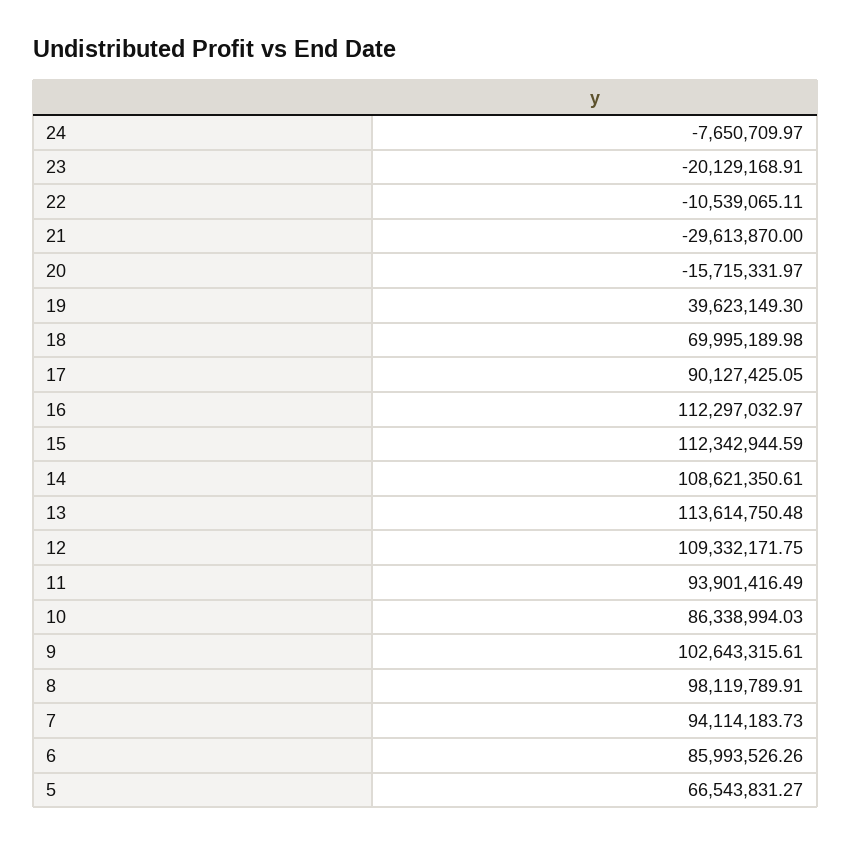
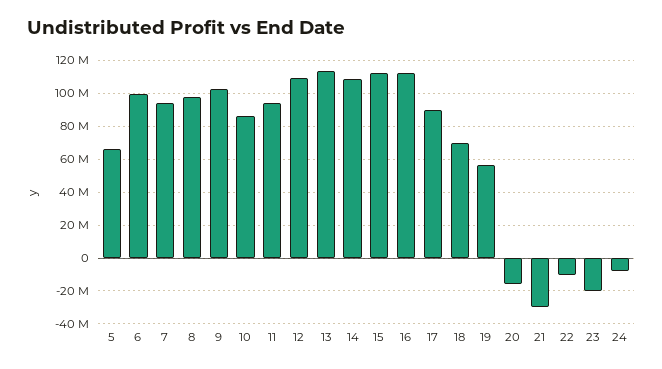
19: 39623149.3 -> 55000000
6: 85993526.26 -> 100000000

